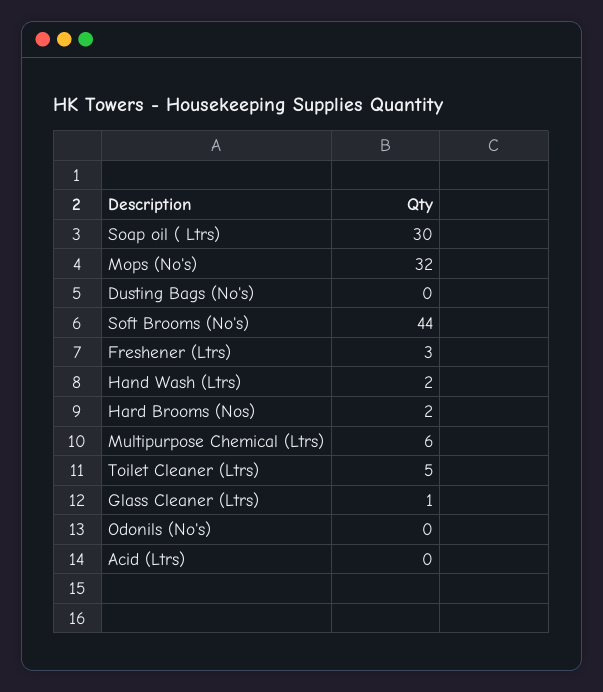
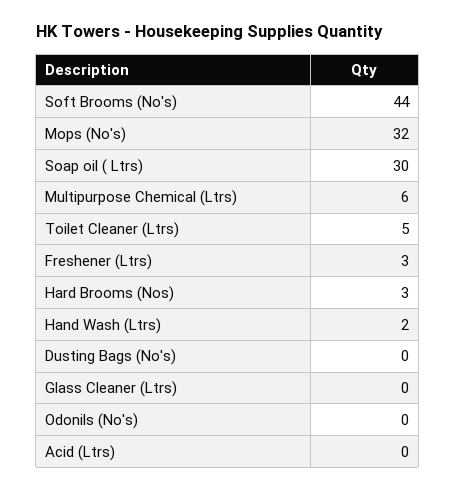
Hard Brooms (Nos): 2 -> 3
Glass Cleaner (Ltrs): 1 -> 0

